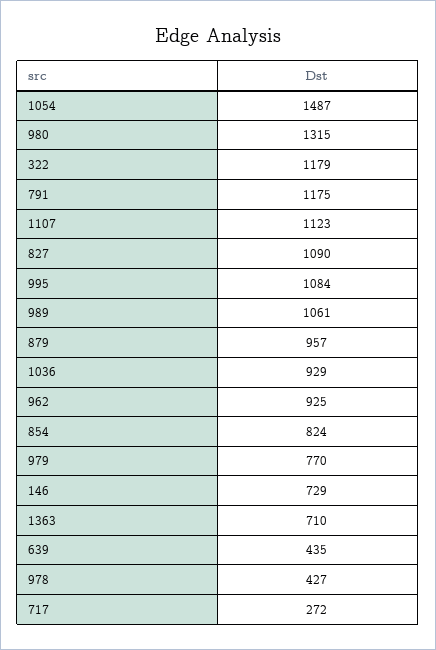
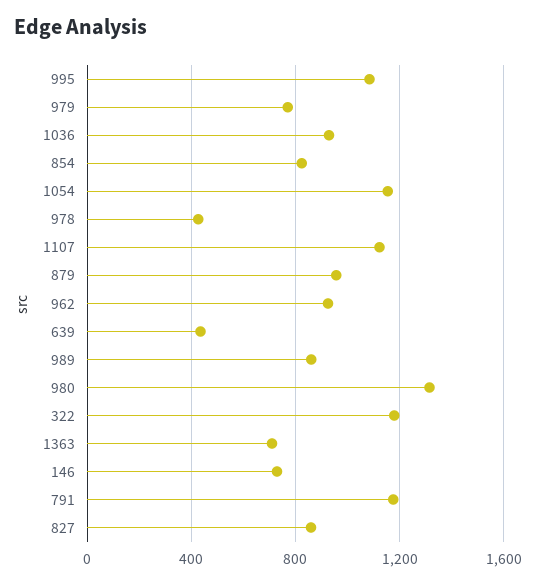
1054: 1487 -> 1150
827: 1090 -> 850
989: 1061 -> 850
717: 272 -> none

